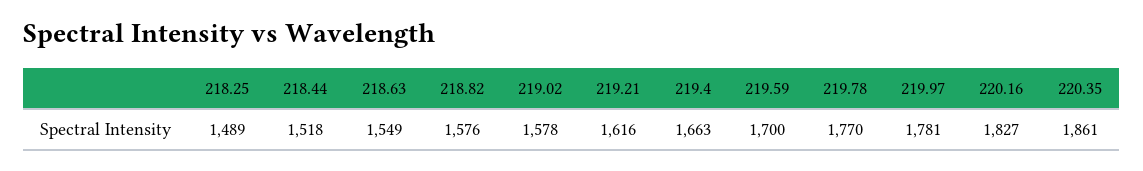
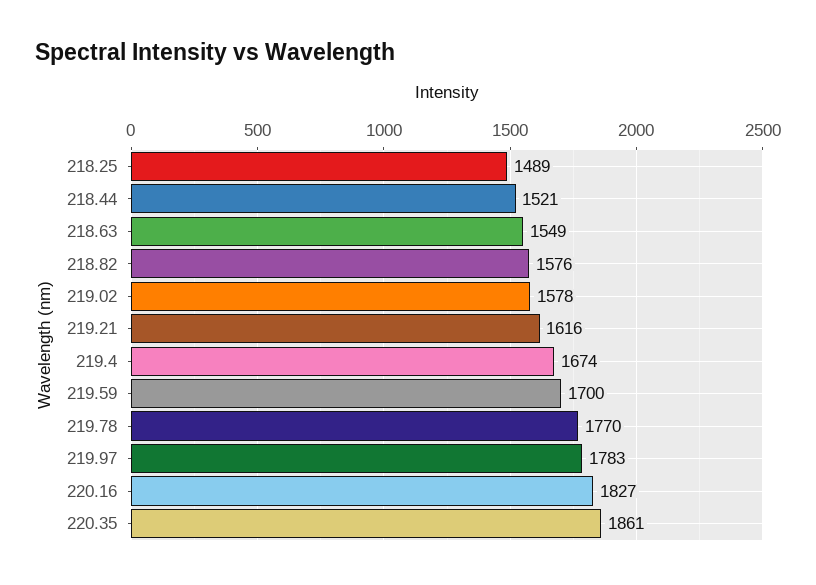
218.44: 1518 -> 1521
219.4: 1663 -> 1674
219.97: 1781 -> 1783

